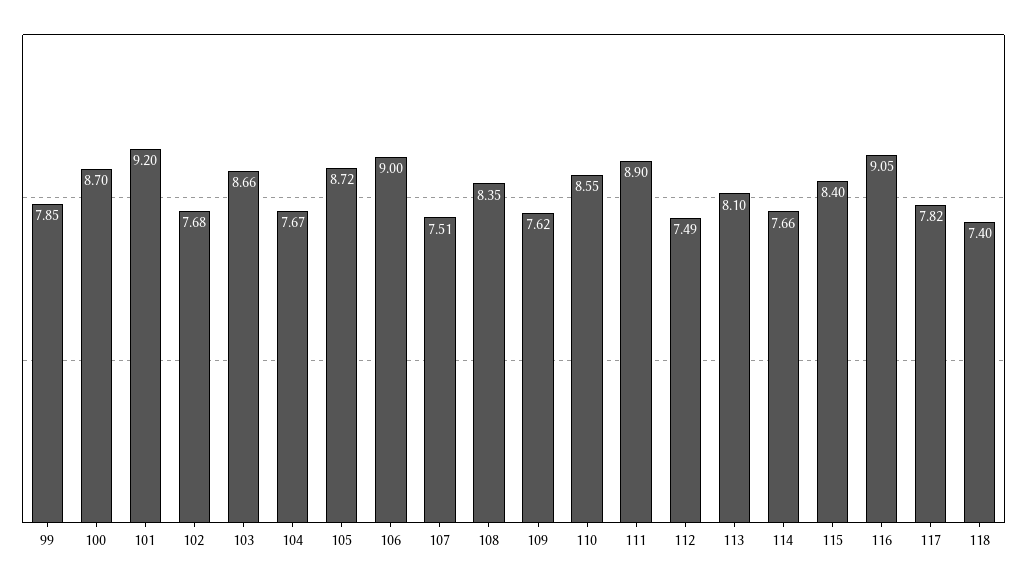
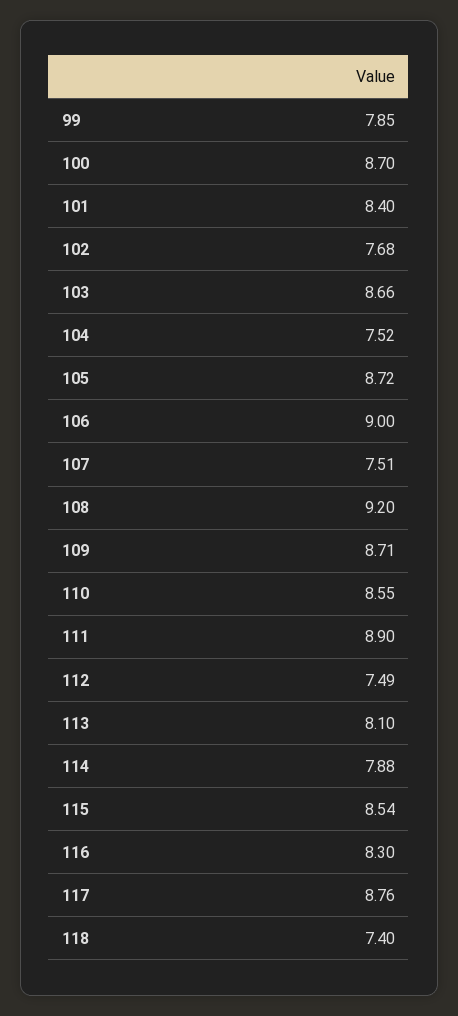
101: 9.2 -> 8.4
104: 7.67 -> 7.52
108: 8.35 -> 9.2
109: 7.62 -> 8.71
114: 7.66 -> 7.88
115: 8.4 -> 8.54
116: 9.05 -> 8.3
117: 7.82 -> 8.76

